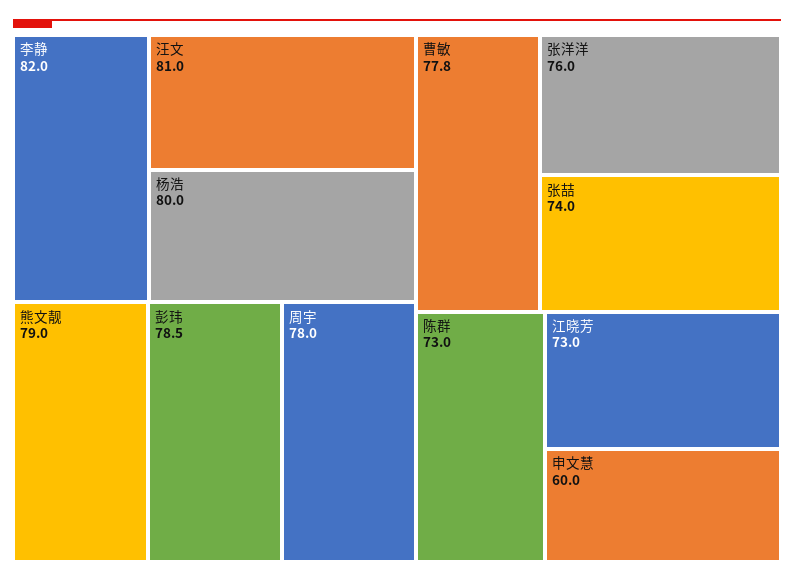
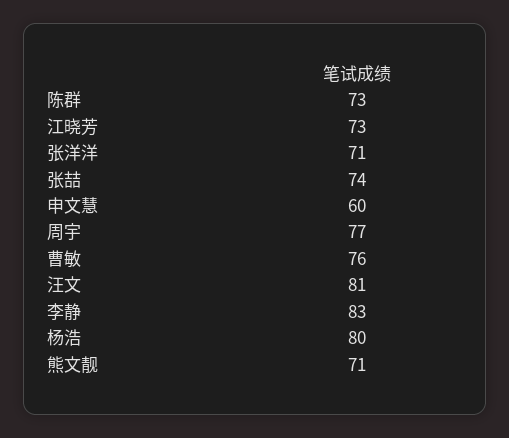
李静: 82 -> 83
熊文靓: 79 -> 71
彭玮: 78.5 -> none
周宇: 78 -> 77
曹敏: 77.8 -> 76
张洋洋: 76 -> 71

